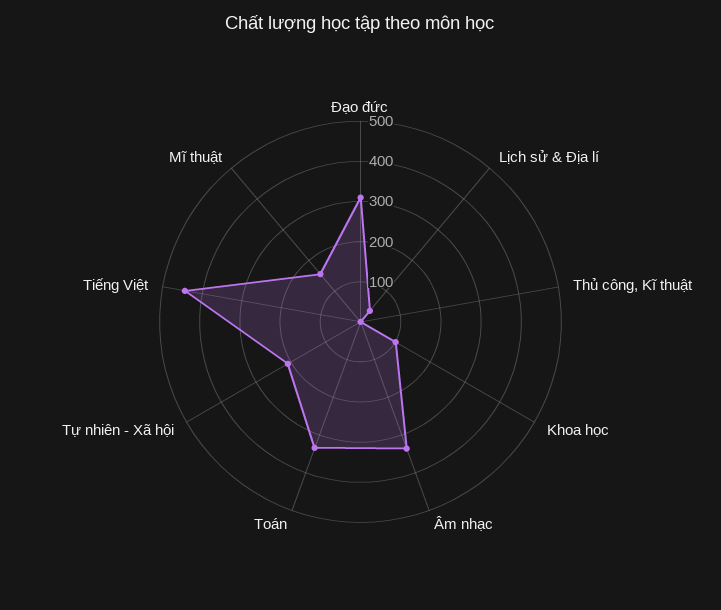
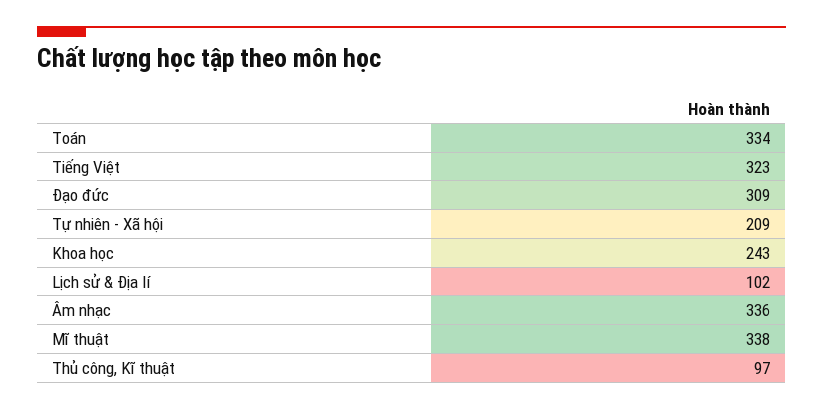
Lịch sử & Địa lí: 40 -> 102
Thủ công, Kĩ thuật: 0 -> 97
Khoa học: 100 -> 243
Tiếng Việt: 440 -> 323
Mĩ thuật: 160 -> 338

